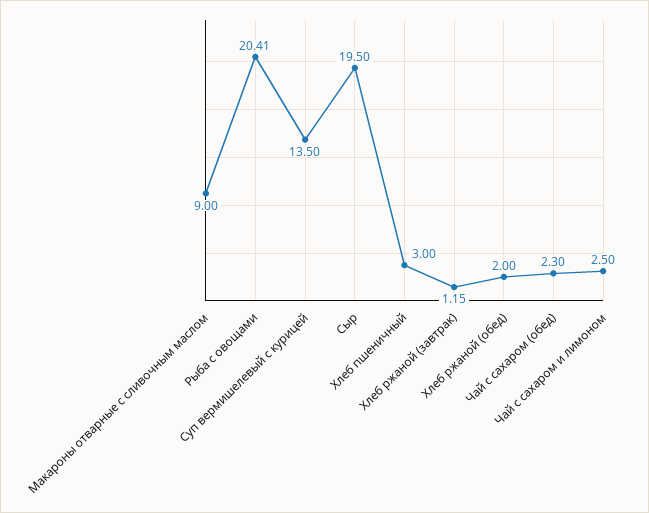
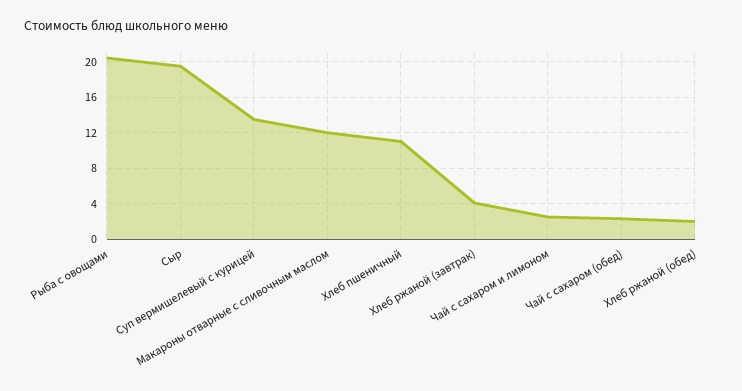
Макароны отварные с сливочным маслом: 9 -> 12
Хлеб пшеничный: 3 -> 11
Хлеб ржаной (завтрак): 1.15 -> 4

